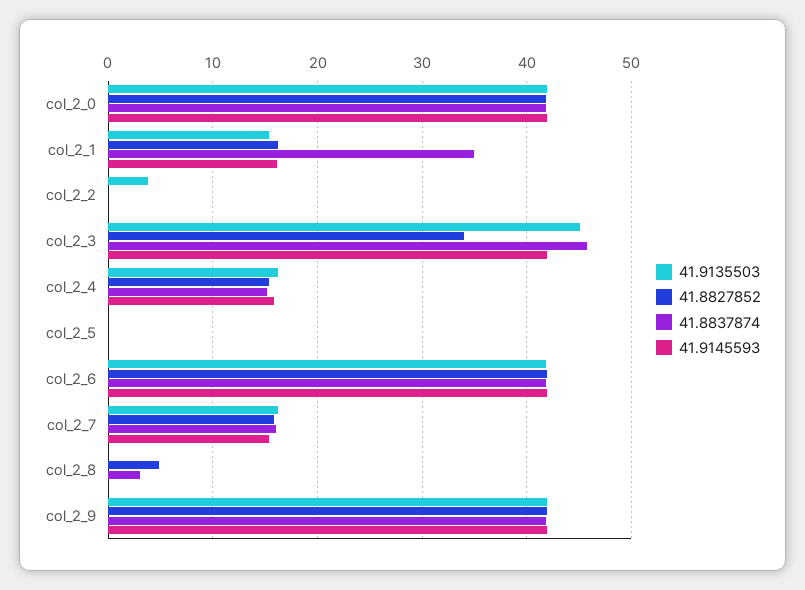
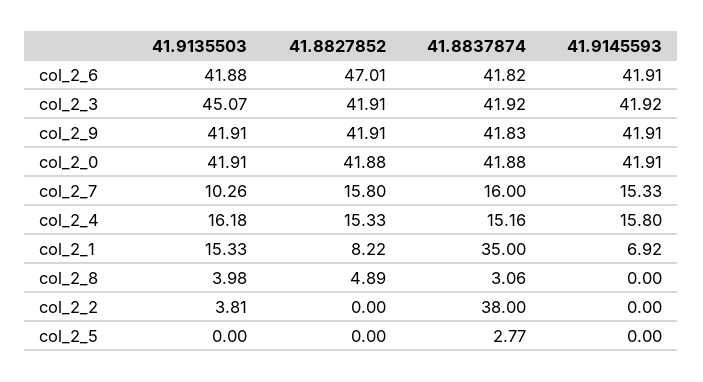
41.8827852, col_2_1: 16 -> 8.22
41.9145593, col_2_1: 16 -> 6.92
41.8837874, col_2_2: 0 -> 38
41.8827852, col_2_3: 34 -> 41.91
41.8837874, col_2_3: 46 -> 41.92
41.8837874, col_2_5: 0 -> 2.77
41.8827852, col_2_6: 42 -> 47.01
41.9135503, col_2_7: 16 -> 10.26
41.9135503, col_2_8: 0 -> 3.98

